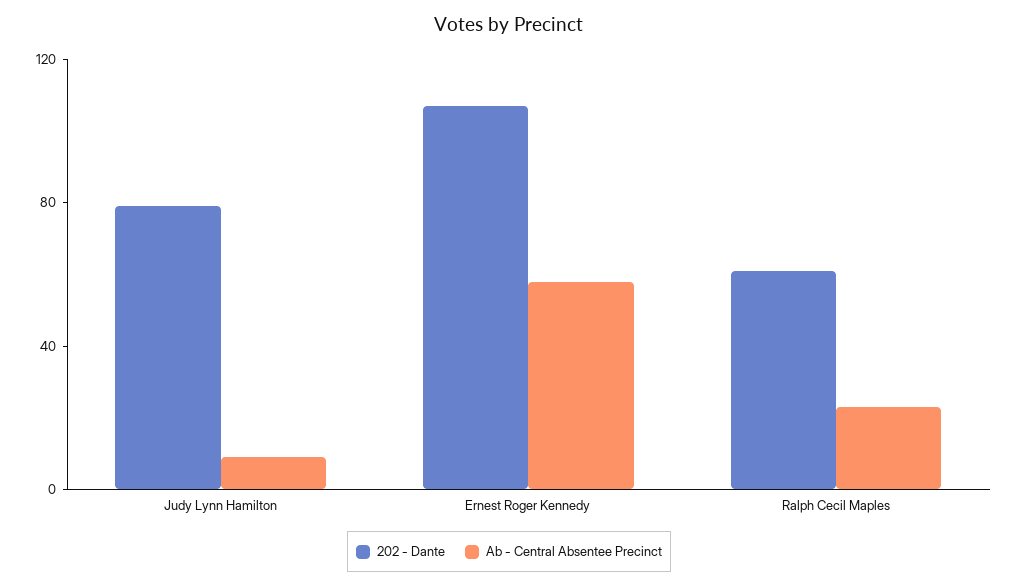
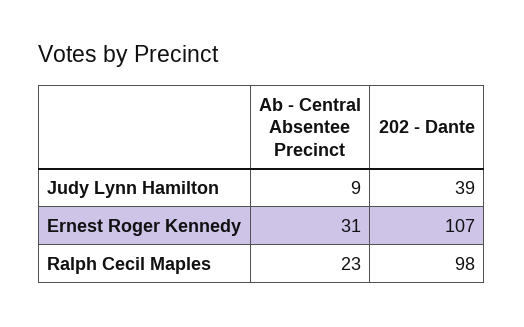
202 - Dante, Judy Lynn Hamilton: 80 -> 39
Ab - Central Absentee Precinct, Ernest Roger Kennedy: 60 -> 31
202 - Dante, Ralph Cecil Maples: 60 -> 98

